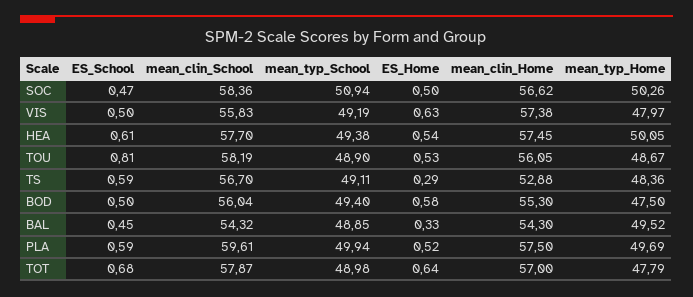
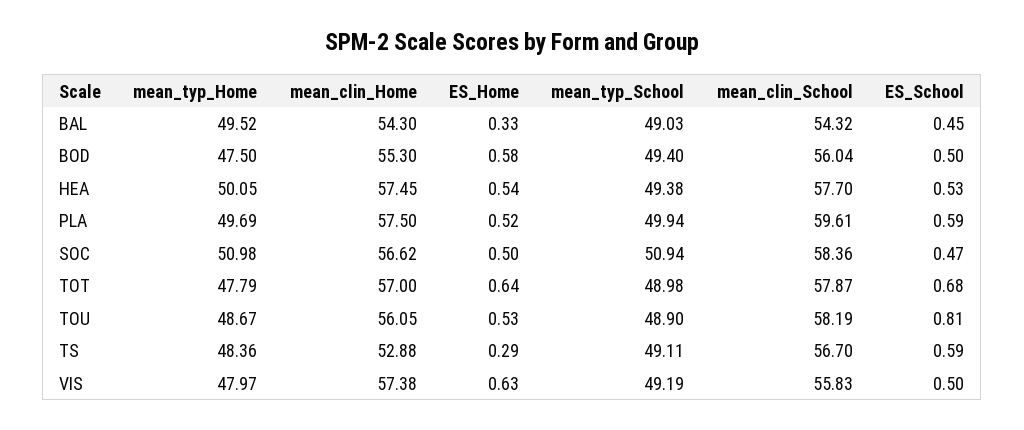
mean_typ_Home, SOC: 50.26 -> 50.98
ES_School, HEA: 0.61 -> 0.53
mean_typ_School, BAL: 48.85 -> 49.03

